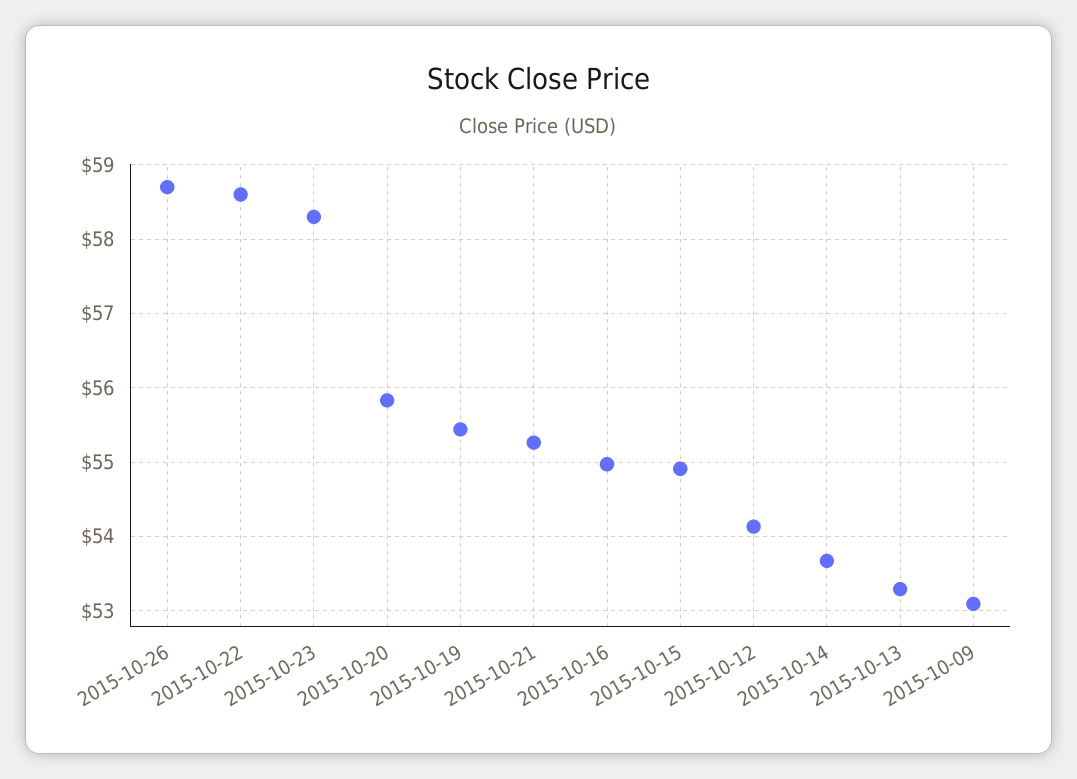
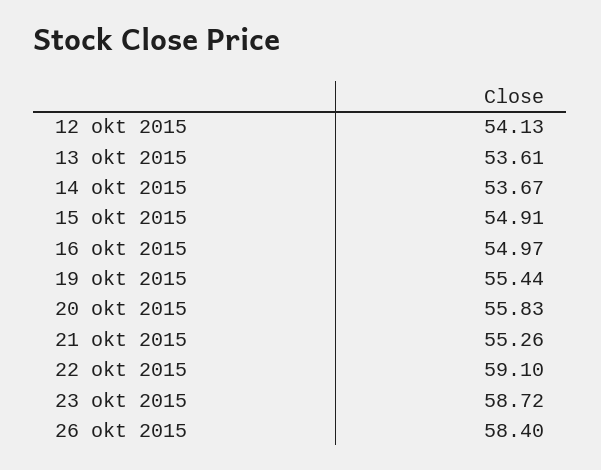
2015-10-26: 58.7 -> 58.4
2015-10-22: 58.6 -> 59.1
2015-10-23: 58.3 -> 58.72
2015-10-13: 53.3 -> 53.61
2015-10-09: 53.1 -> none

